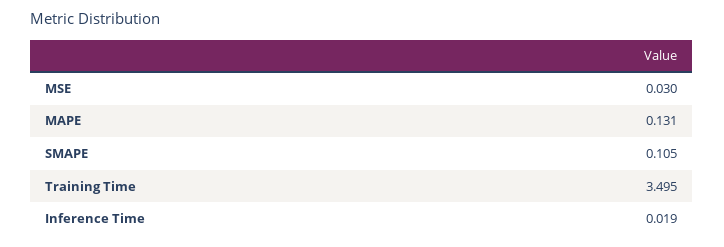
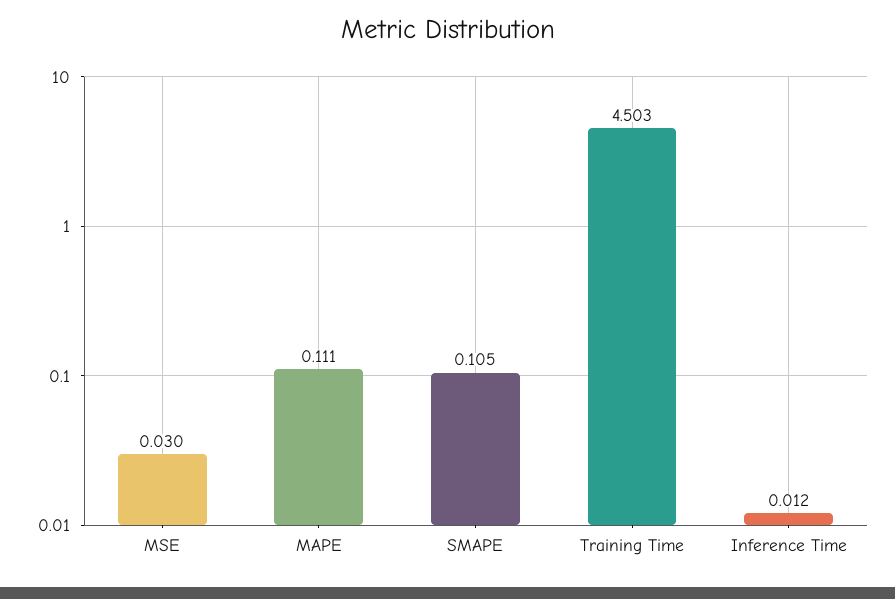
MAPE: 0.131 -> 0.111
Training Time: 3.495 -> 4.503
Inference Time: 0.019 -> 0.012

